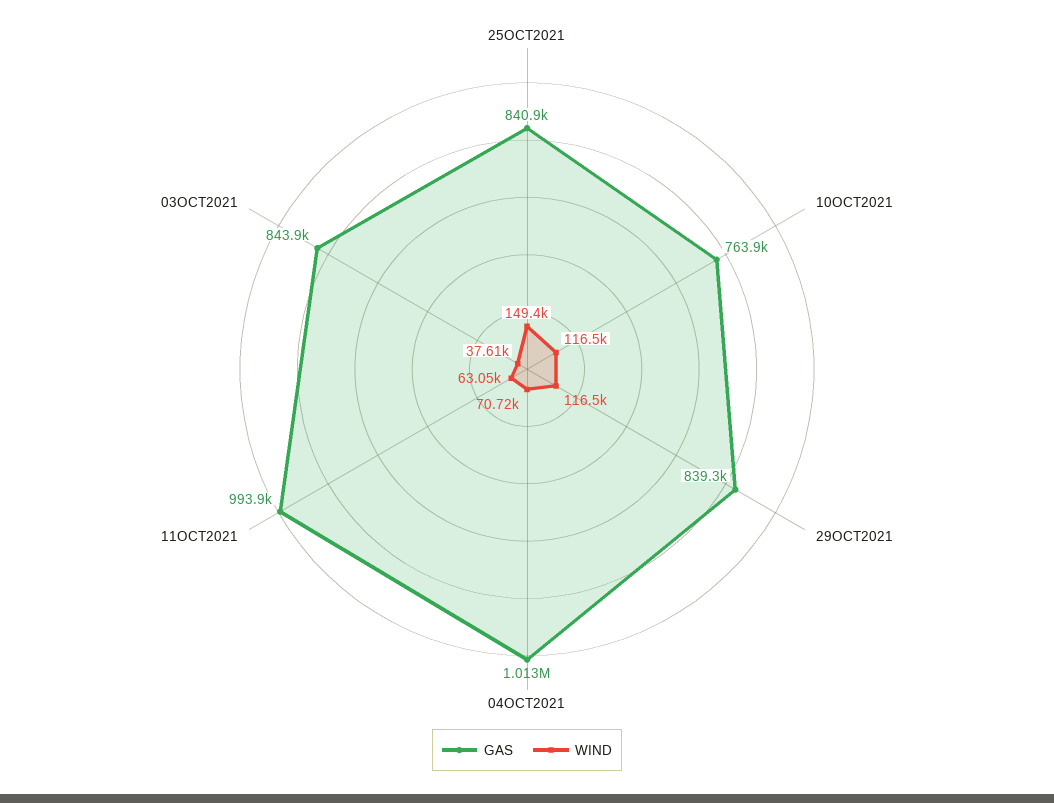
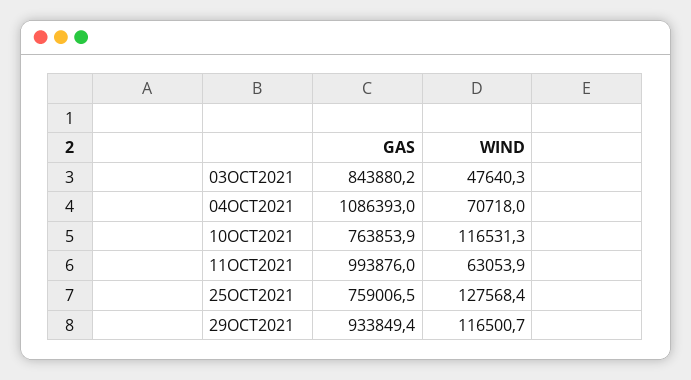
GAS, 25OCT2021: 840900 -> 759006.5
WIND, 25OCT2021: 149400 -> 127568.4
GAS, 29OCT2021: 839300 -> 933849.4
GAS, 04OCT2021: 1013000 -> 1086393
WIND, 03OCT2021: 37610 -> 47640.3

